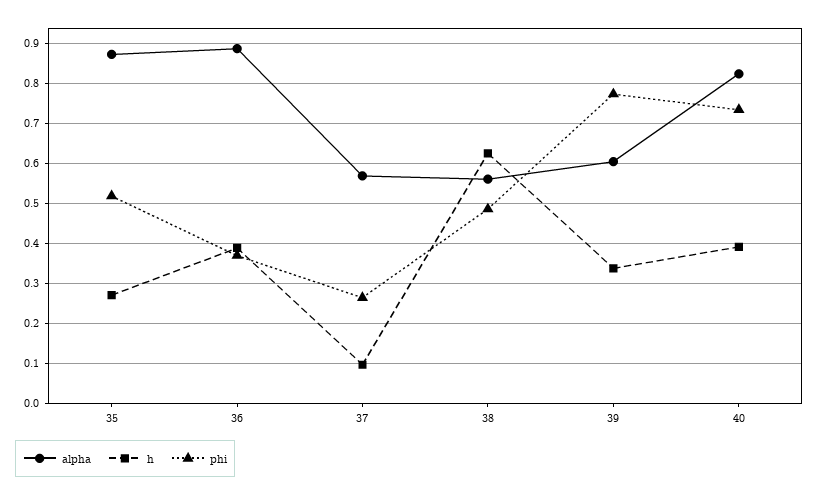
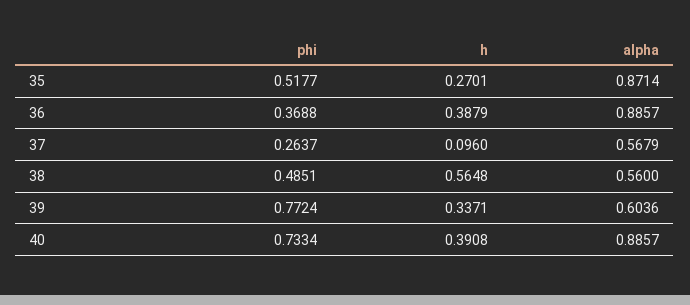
h, 38: 0.62 -> 0.5648
alpha, 40: 0.82 -> 0.8857

